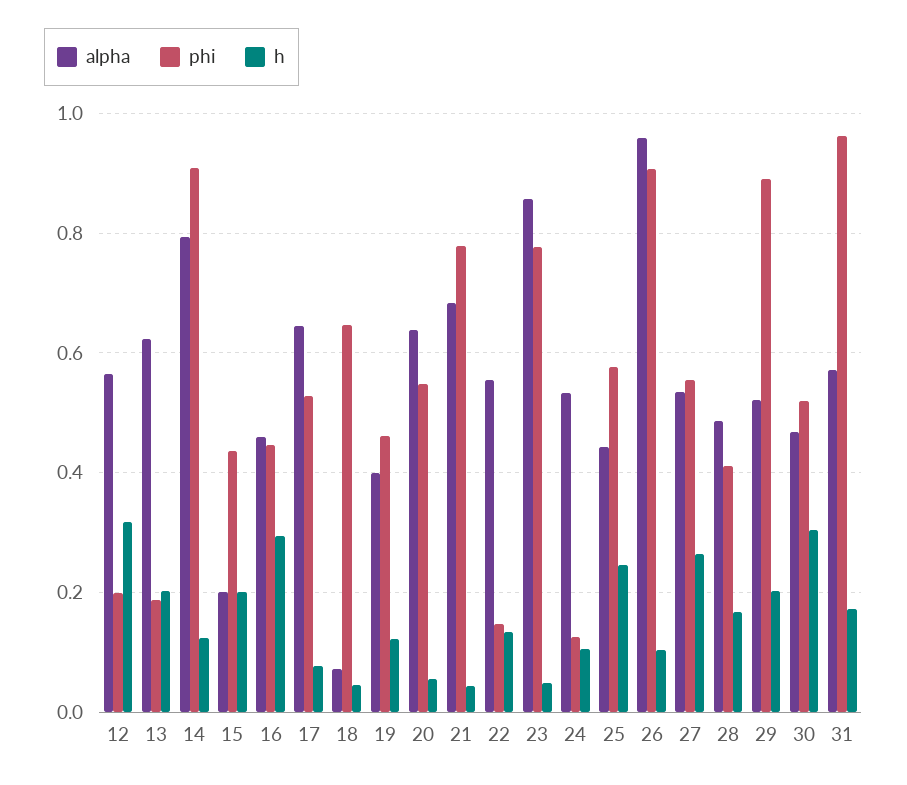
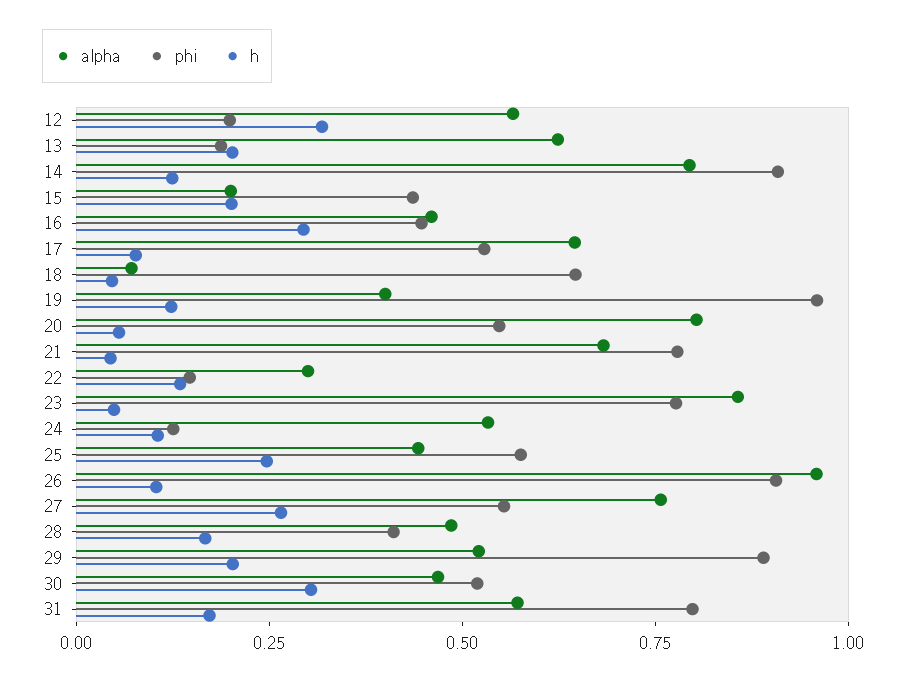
phi, 19: 0.46 -> 0.95
alpha, 20: 0.64 -> 0.8
alpha, 22: 0.56 -> 0.3
alpha, 27: 0.54 -> 0.75
phi, 31: 0.96 -> 0.8

